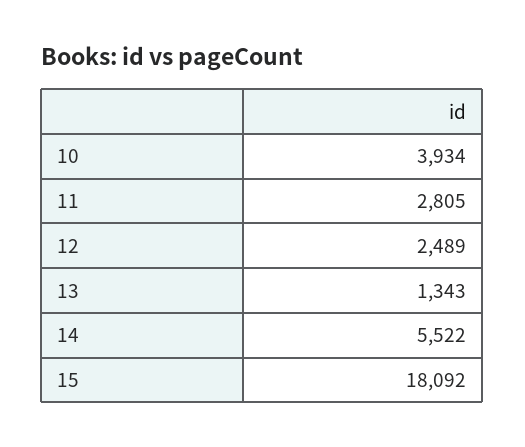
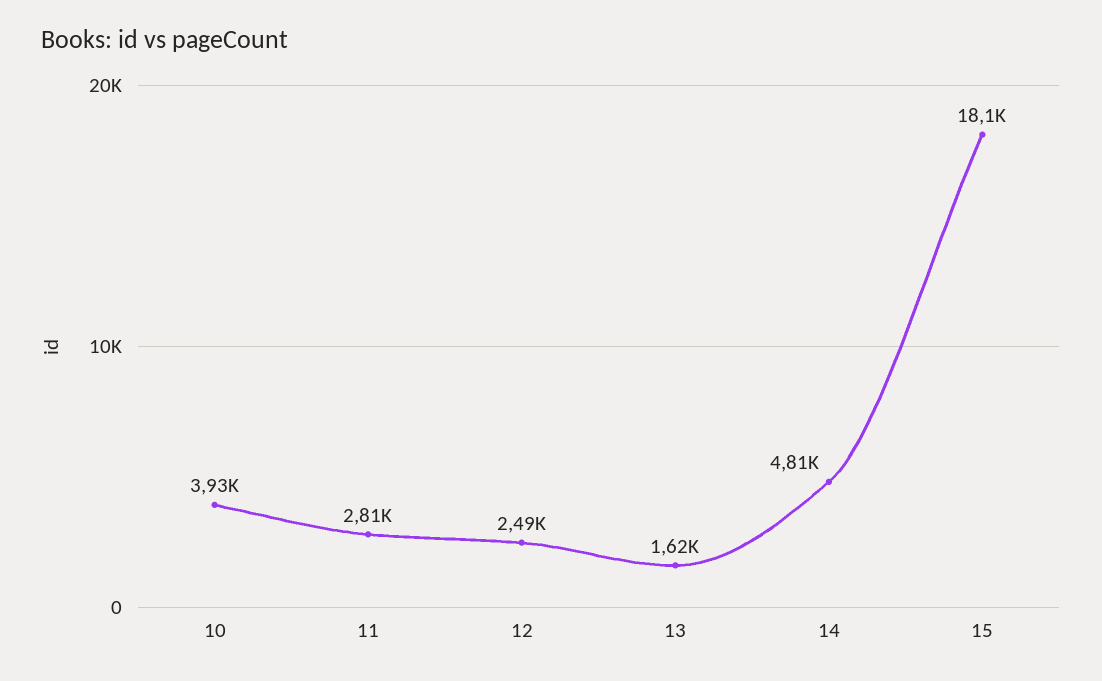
13: 1343 -> 1620
14: 5522 -> 4810

